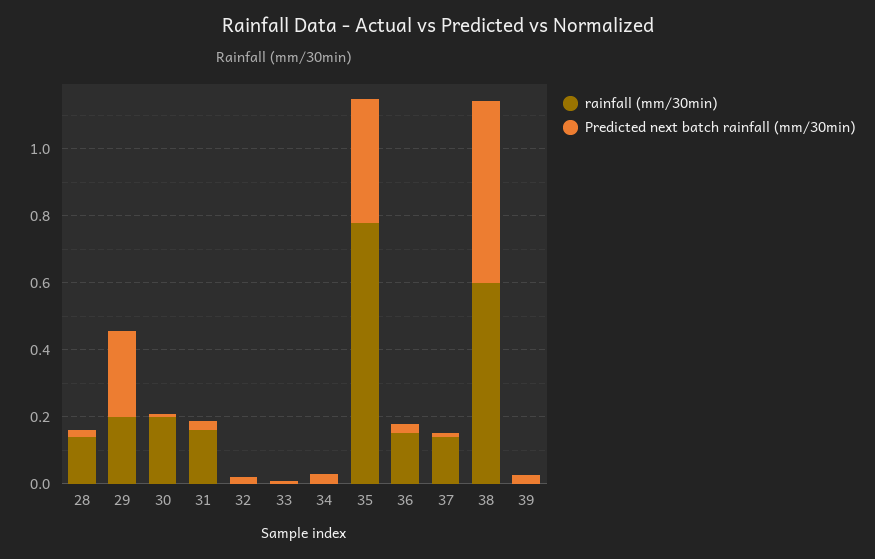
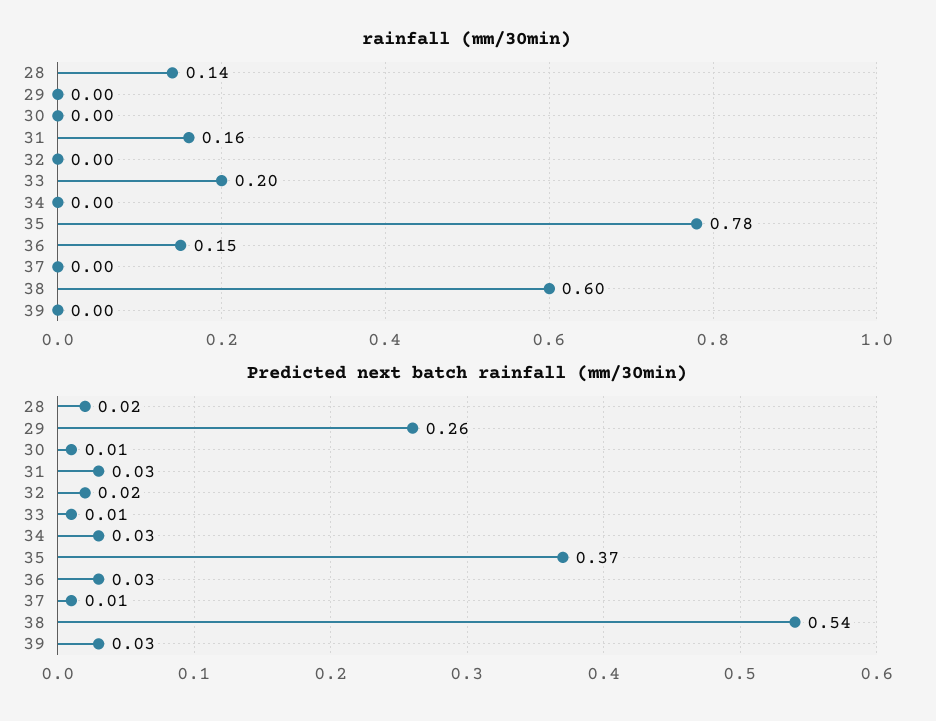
rainfall (mm/30min), 29: 0.2 -> 0
rainfall (mm/30min), 30: 0.2 -> 0
rainfall (mm/30min), 33: 0 -> 0.2
rainfall (mm/30min), 37: 0.15 -> 0

